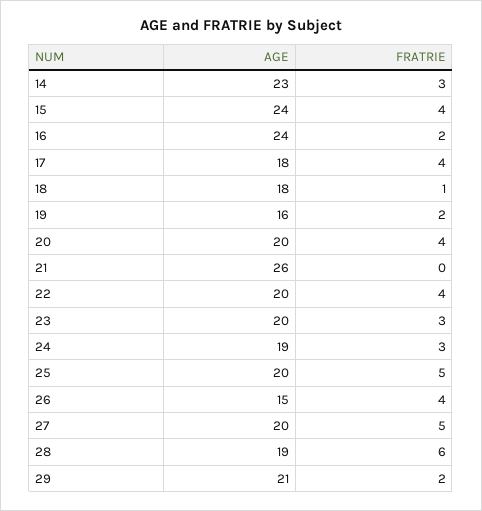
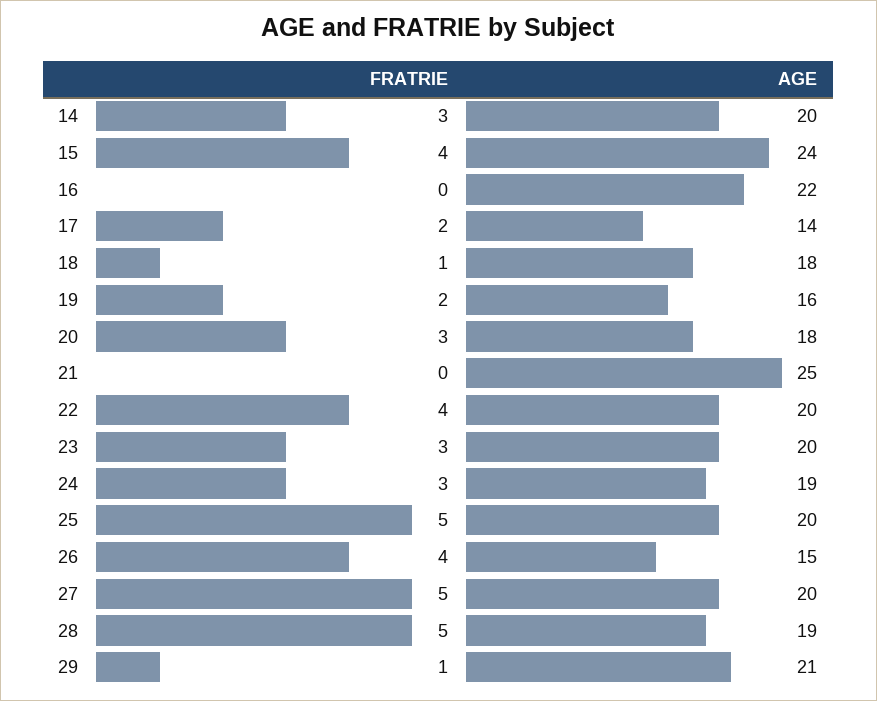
AGE, 14: 23 -> 20
AGE, 16: 24 -> 22
FRATRIE, 16: 2 -> 0
AGE, 17: 18 -> 14
FRATRIE, 17: 4 -> 2
AGE, 20: 20 -> 18
FRATRIE, 20: 4 -> 3
AGE, 21: 26 -> 25
FRATRIE, 28: 6 -> 5
FRATRIE, 29: 2 -> 1

